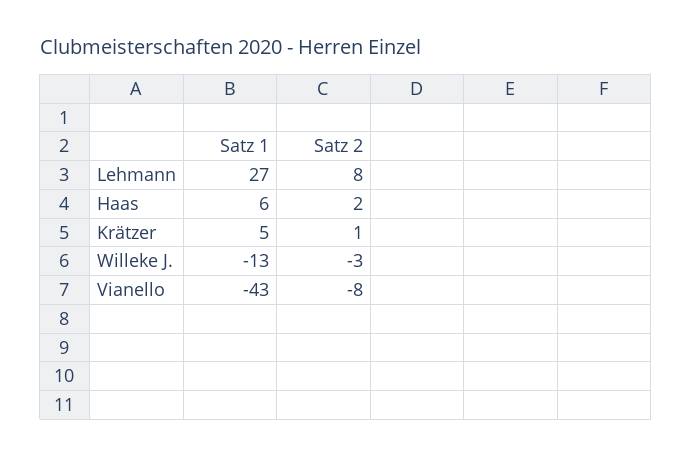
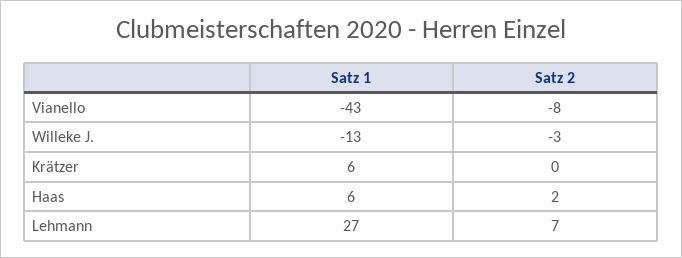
Satz 2, Lehmann: 8 -> 7
Satz 1, Krätzer: 5 -> 6
Satz 2, Krätzer: 1 -> 0

